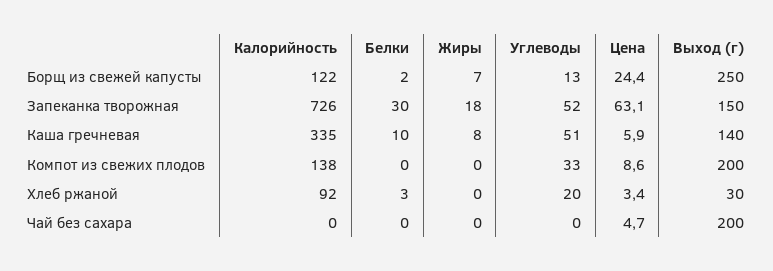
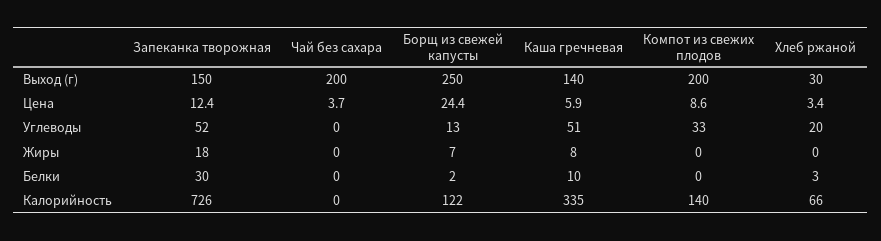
Цена, Запеканка творожная: 63.1 -> 12.4
Калорийность, Компот из свежих плодов: 138 -> 140
Калорийность, Хлеб ржаной: 92 -> 66
Цена, Чай без сахара: 4.7 -> 3.7

